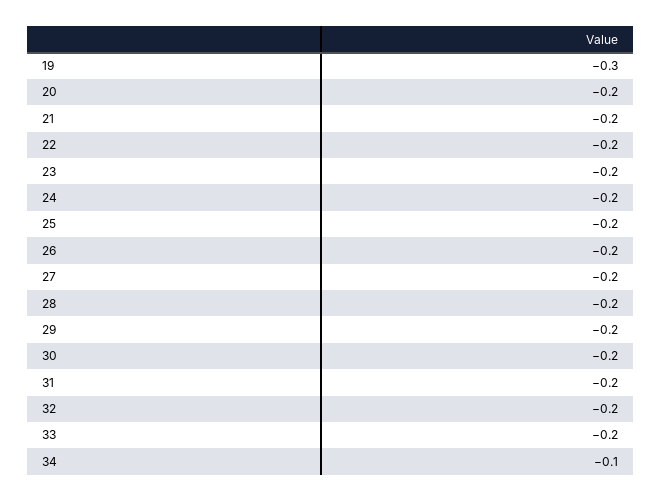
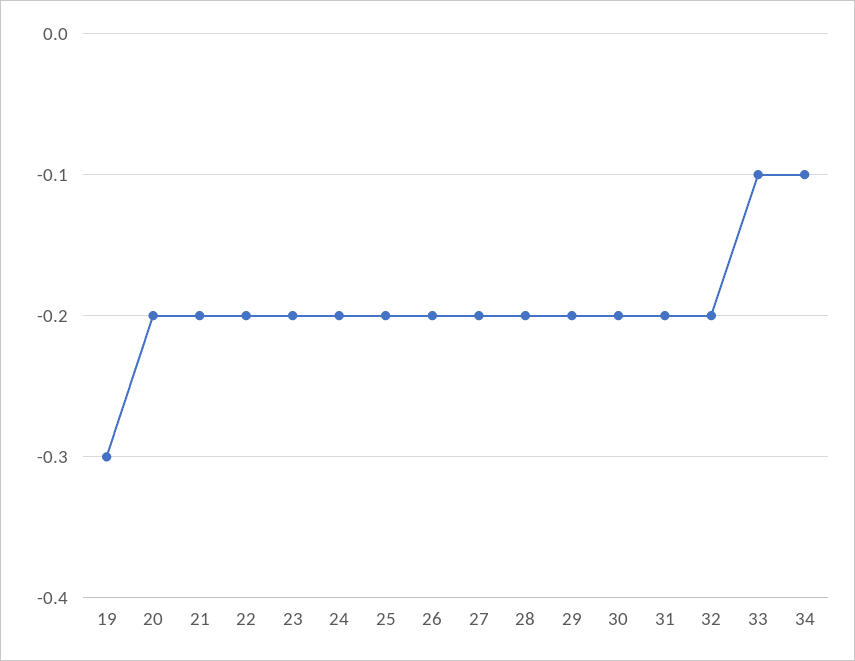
33: -0.2 -> -0.1

